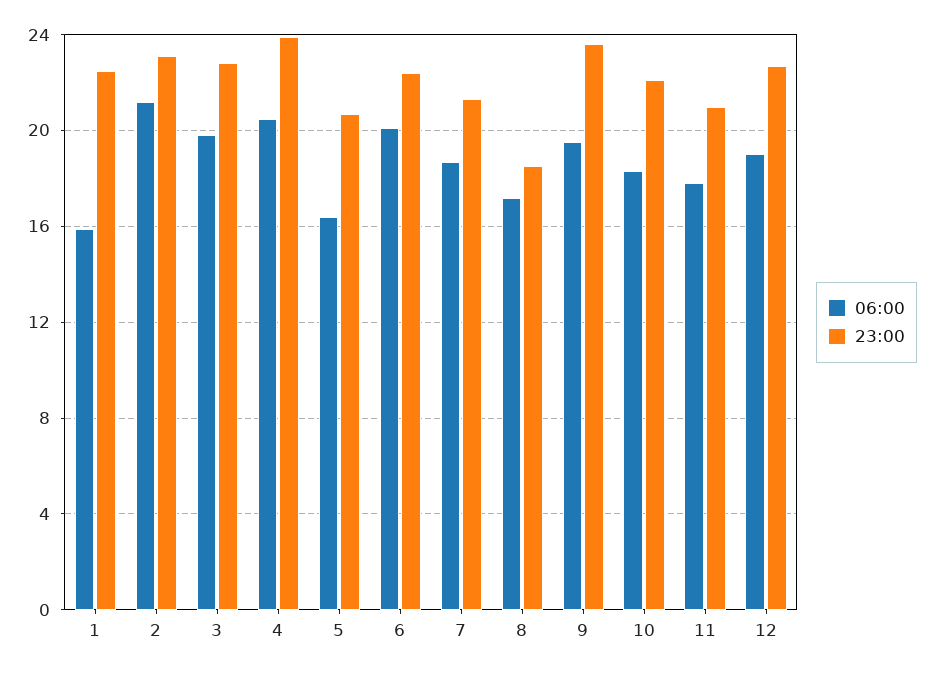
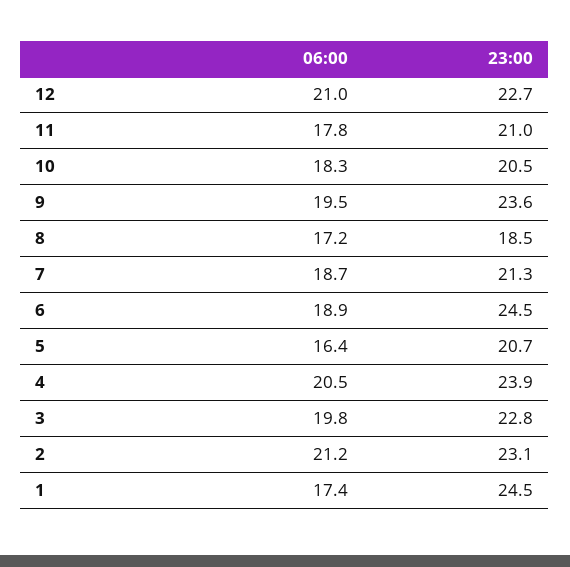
06:00, 1: 16 -> 17.4
23:00, 1: 22.5 -> 24.5
06:00, 6: 20 -> 18.9
23:00, 6: 22.5 -> 24.5
23:00, 10: 22 -> 20.5
06:00, 12: 19 -> 21

